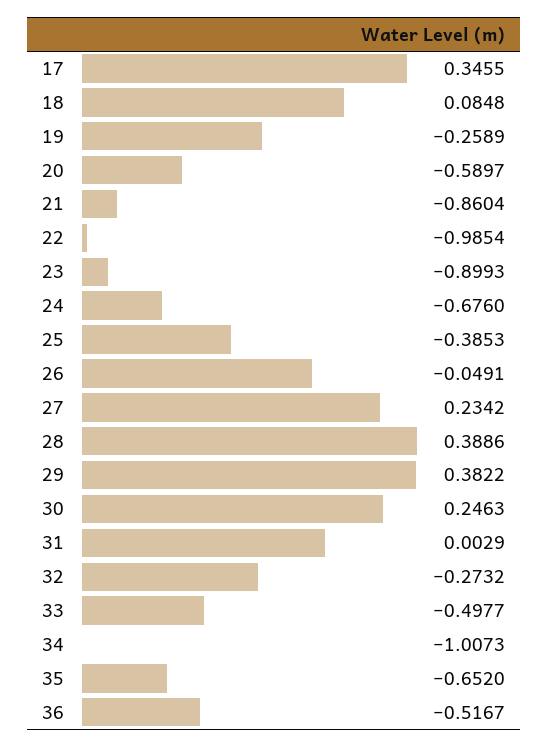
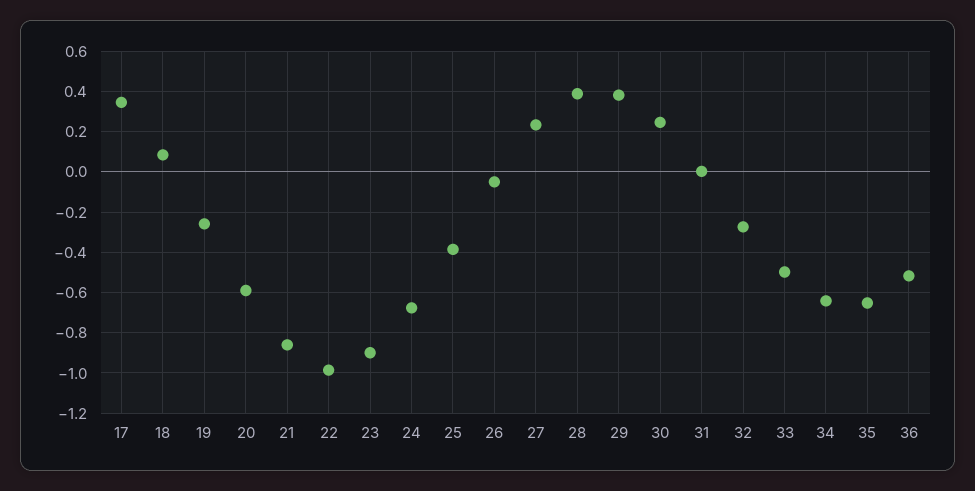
34: -1.0073 -> -0.65

